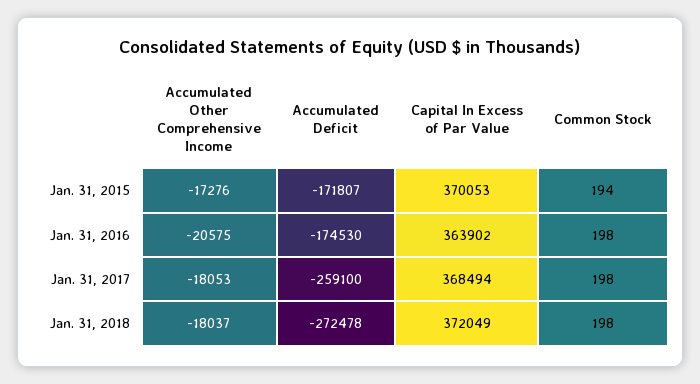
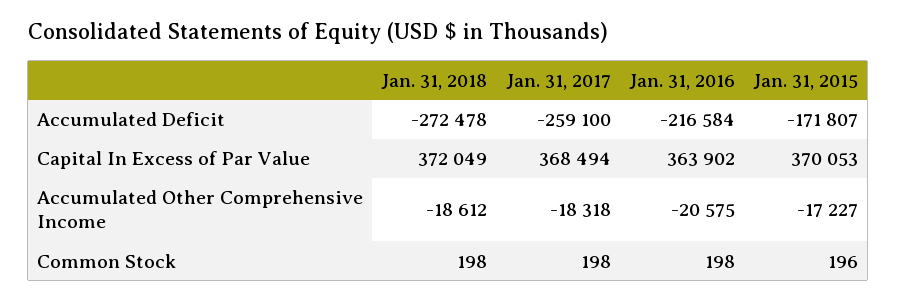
Accumulated Other Comprehensive Income, Jan. 31, 2015: -17276 -> -17227
Common Stock, Jan. 31, 2015: 194 -> 196
Accumulated Deficit, Jan. 31, 2016: -174530 -> -216584
Accumulated Other Comprehensive Income, Jan. 31, 2017: -18053 -> -18318
Accumulated Other Comprehensive Income, Jan. 31, 2018: -18037 -> -18612

